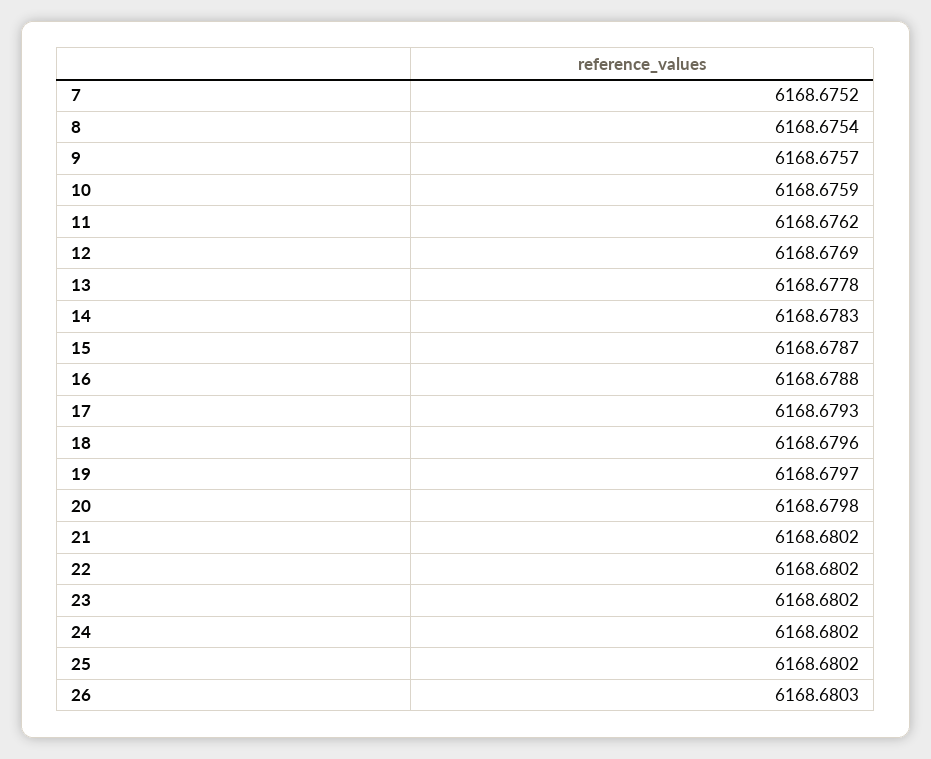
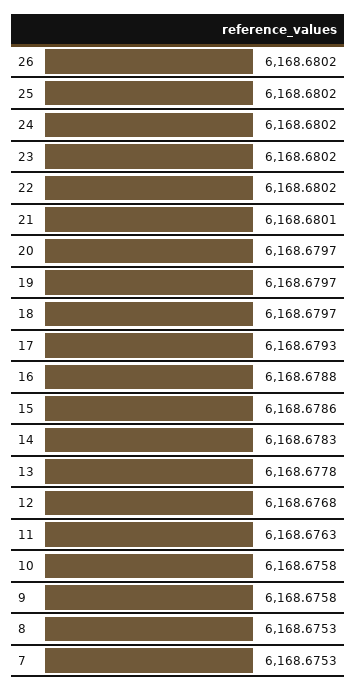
7: 6168.6752 -> 6168.6753
8: 6168.6754 -> 6168.6753
9: 6168.6757 -> 6168.6758
10: 6168.6759 -> 6168.6758
11: 6168.6762 -> 6168.6763
12: 6168.6769 -> 6168.6768
15: 6168.6787 -> 6168.6786
18: 6168.6796 -> 6168.6797
20: 6168.6798 -> 6168.6797
21: 6168.6802 -> 6168.6801
26: 6168.6803 -> 6168.6802

